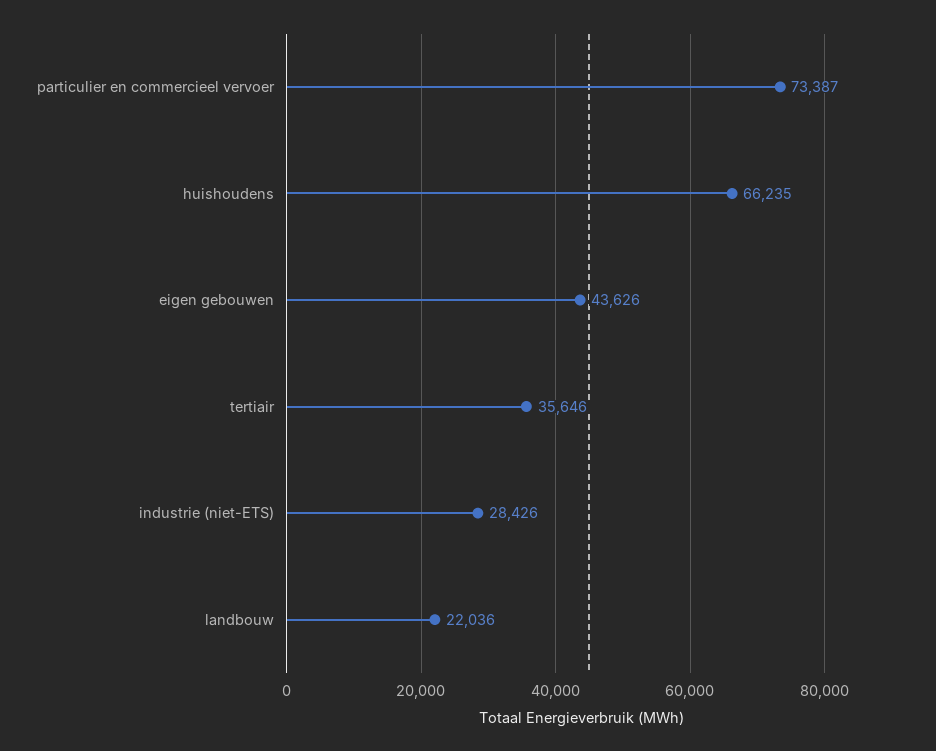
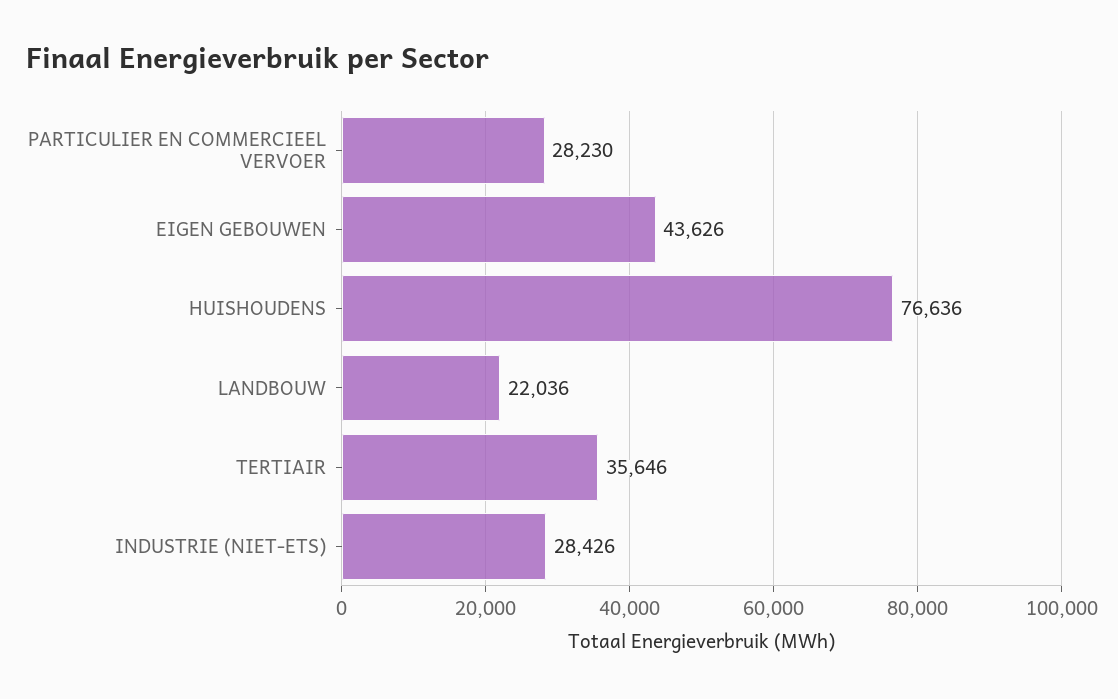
particulier en commercieel vervoer: 73387 -> 28230
huishoudens: 66235 -> 76636

